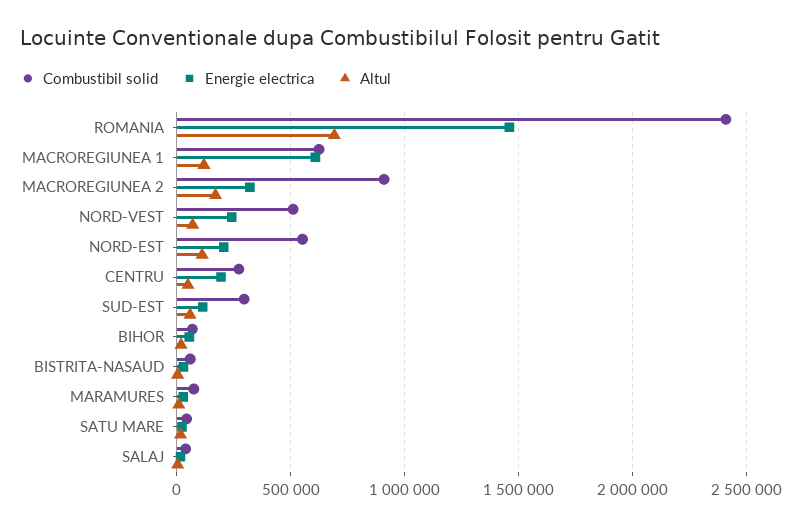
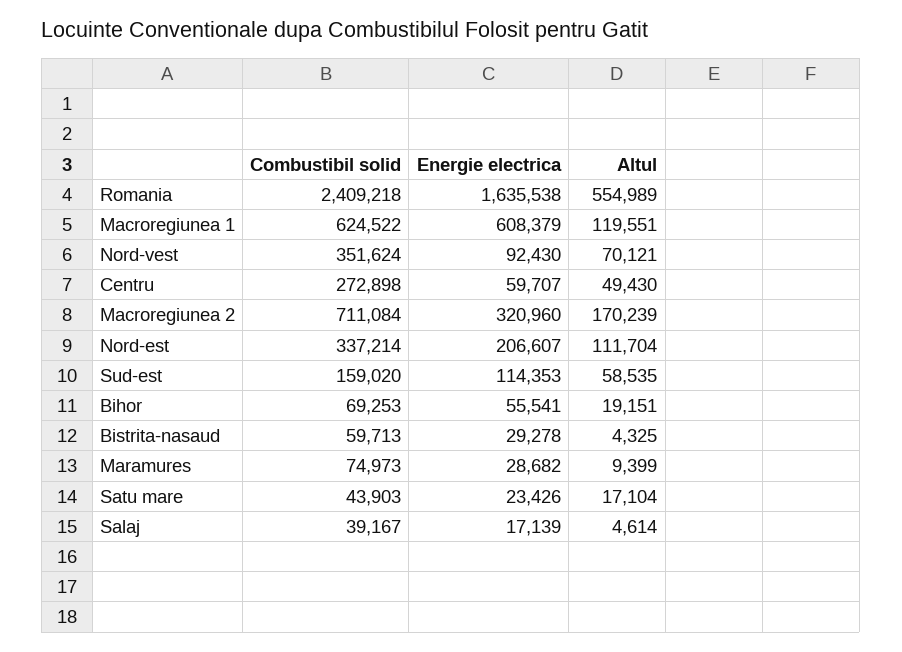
Energie electrica, ROMANIA: 1450000 -> 1635538
Altul, ROMANIA: 700000 -> 554989
Combustibil solid, MACROREGIUNEA 2: 900000 -> 711084
Combustibil solid, NORD-VEST: 500000 -> 351624
Energie electrica, NORD-VEST: 250000 -> 92430
Combustibil solid, NORD-EST: 550000 -> 337214
Energie electrica, CENTRU: 200000 -> 59707
Combustibil solid, SUD-EST: 300000 -> 159020

